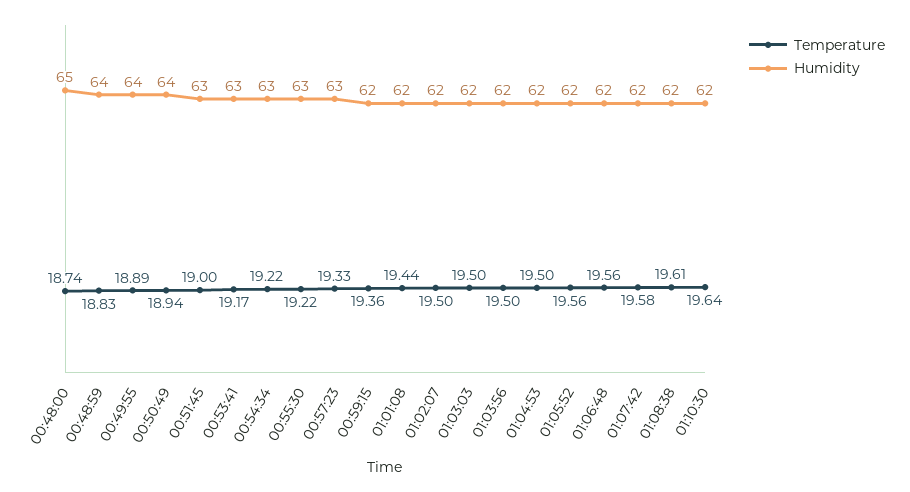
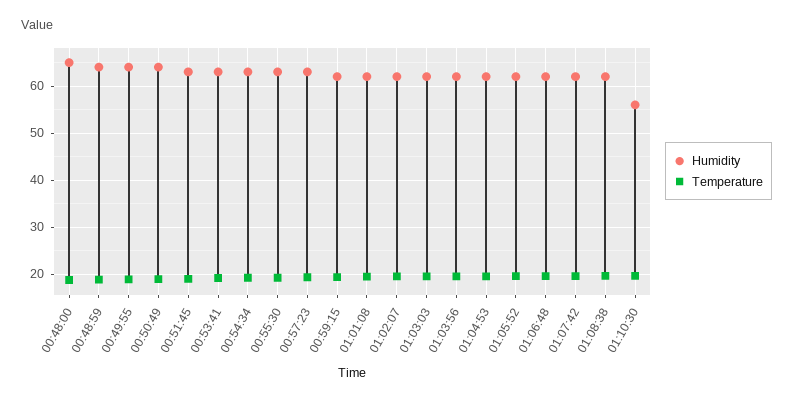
Humidity, 01:10:30: 62 -> 56

